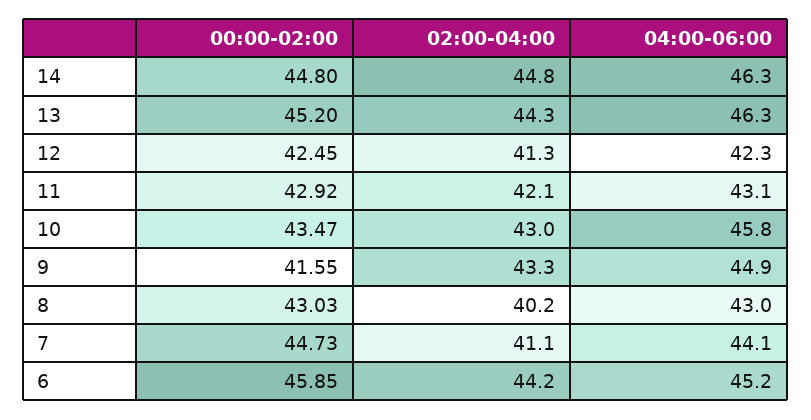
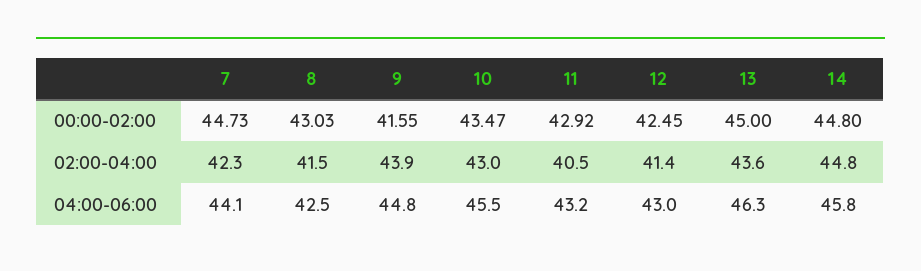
04:00-06:00, 14: 46.3 -> 45.8
00:00-02:00, 13: 45.2 -> 45
02:00-04:00, 13: 44.3 -> 43.6
02:00-04:00, 12: 41.3 -> 41.4
04:00-06:00, 12: 42.3 -> 43
02:00-04:00, 11: 42.1 -> 40.5
04:00-06:00, 11: 43.1 -> 43.2
04:00-06:00, 10: 45.8 -> 45.5
02:00-04:00, 9: 43.3 -> 43.9
04:00-06:00, 9: 44.9 -> 44.8
02:00-04:00, 8: 40.2 -> 41.5
04:00-06:00, 8: 43 -> 42.5
02:00-04:00, 7: 41.1 -> 42.3
00:00-02:00, 6: 45.85 -> none
02:00-04:00, 6: 44.2 -> none
04:00-06:00, 6: 45.2 -> none

